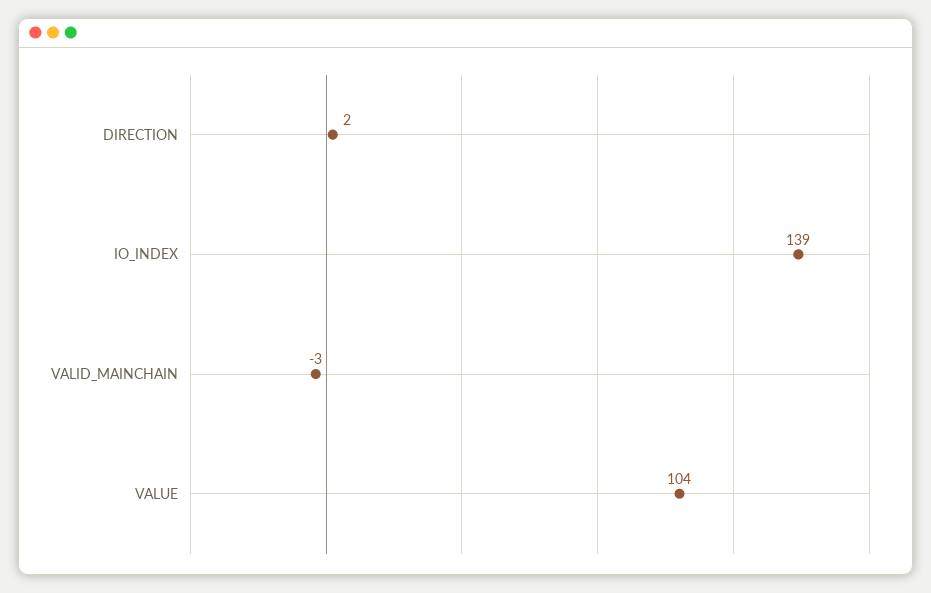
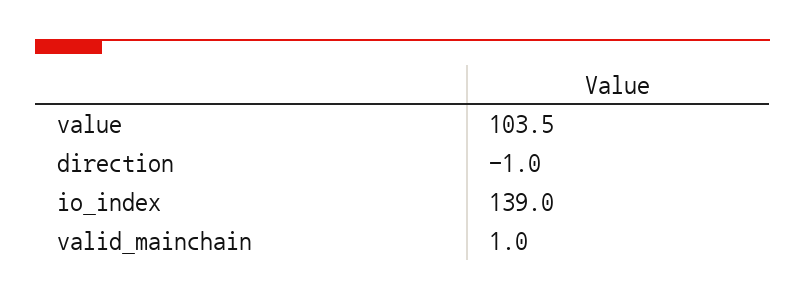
DIRECTION: 2 -> -1
VALID_MAINCHAIN: -3 -> 1

